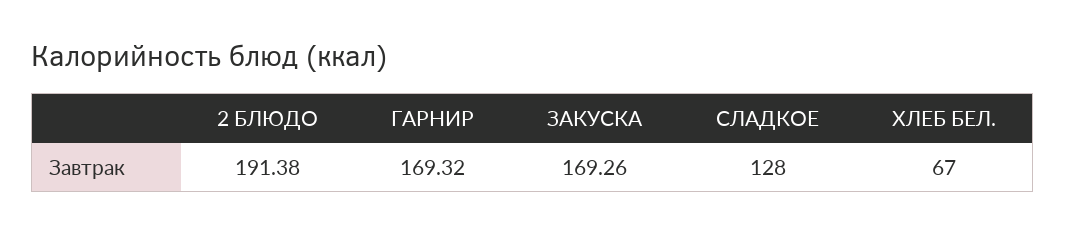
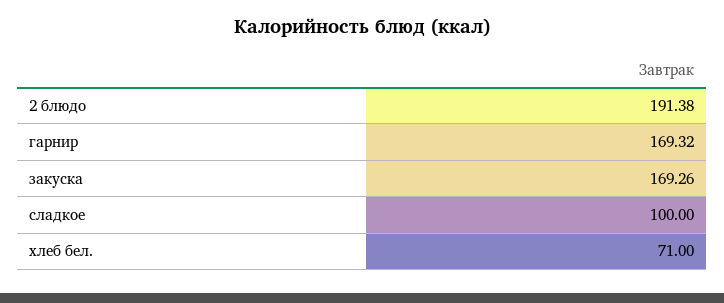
СЛАДКОЕ: 128 -> 100
ХЛЕБ БЕЛ.: 67 -> 71

